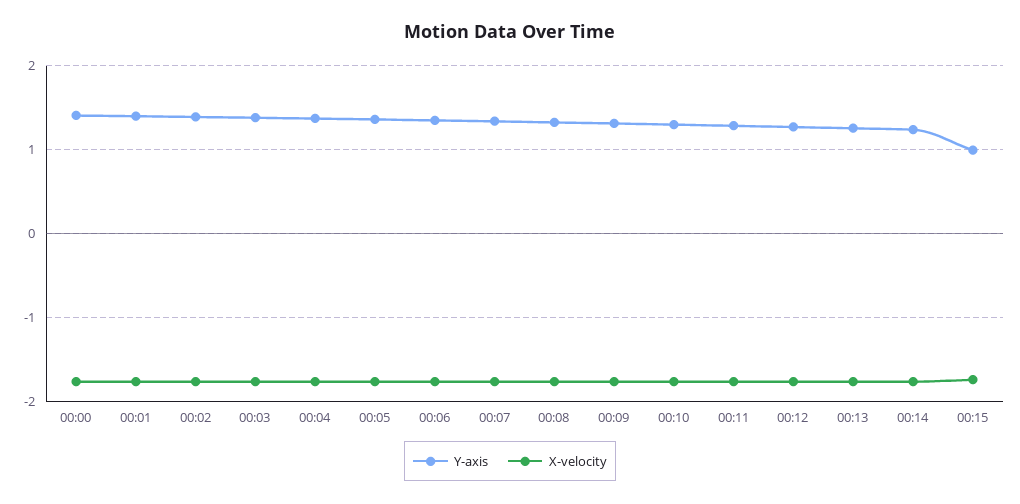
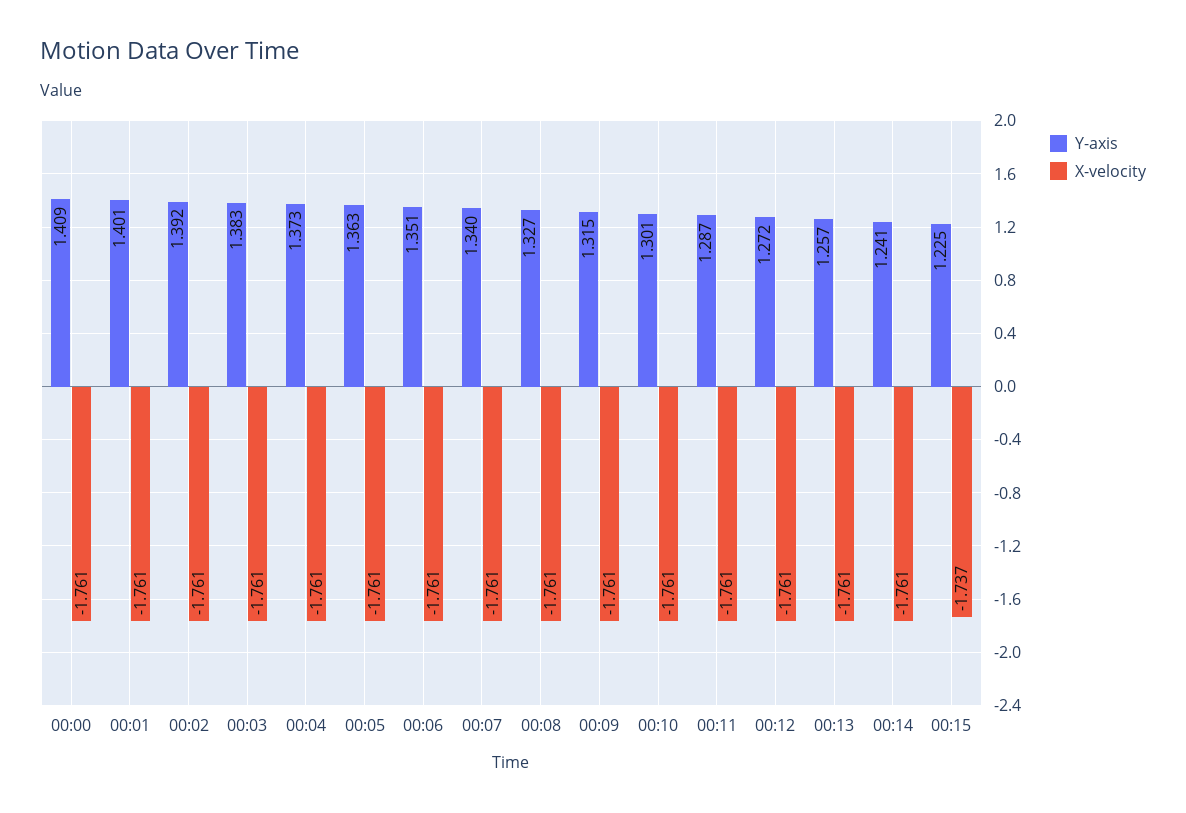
Y-axis, 00:15: 1 -> 1.225

